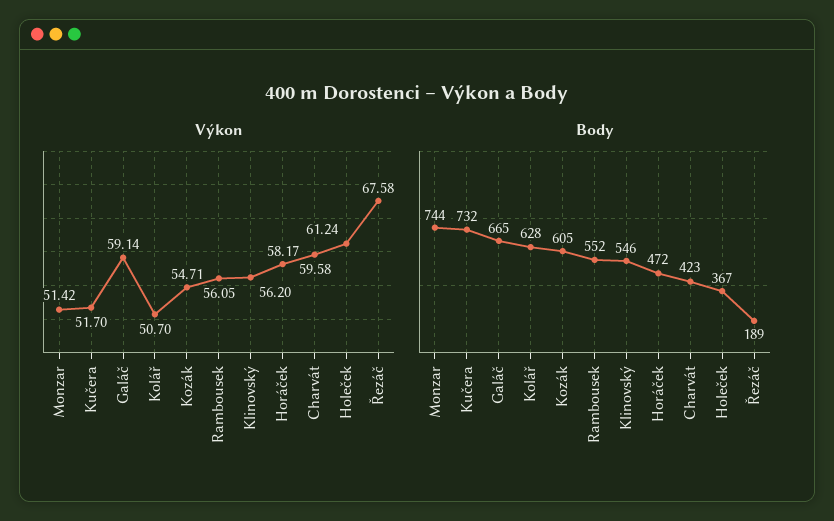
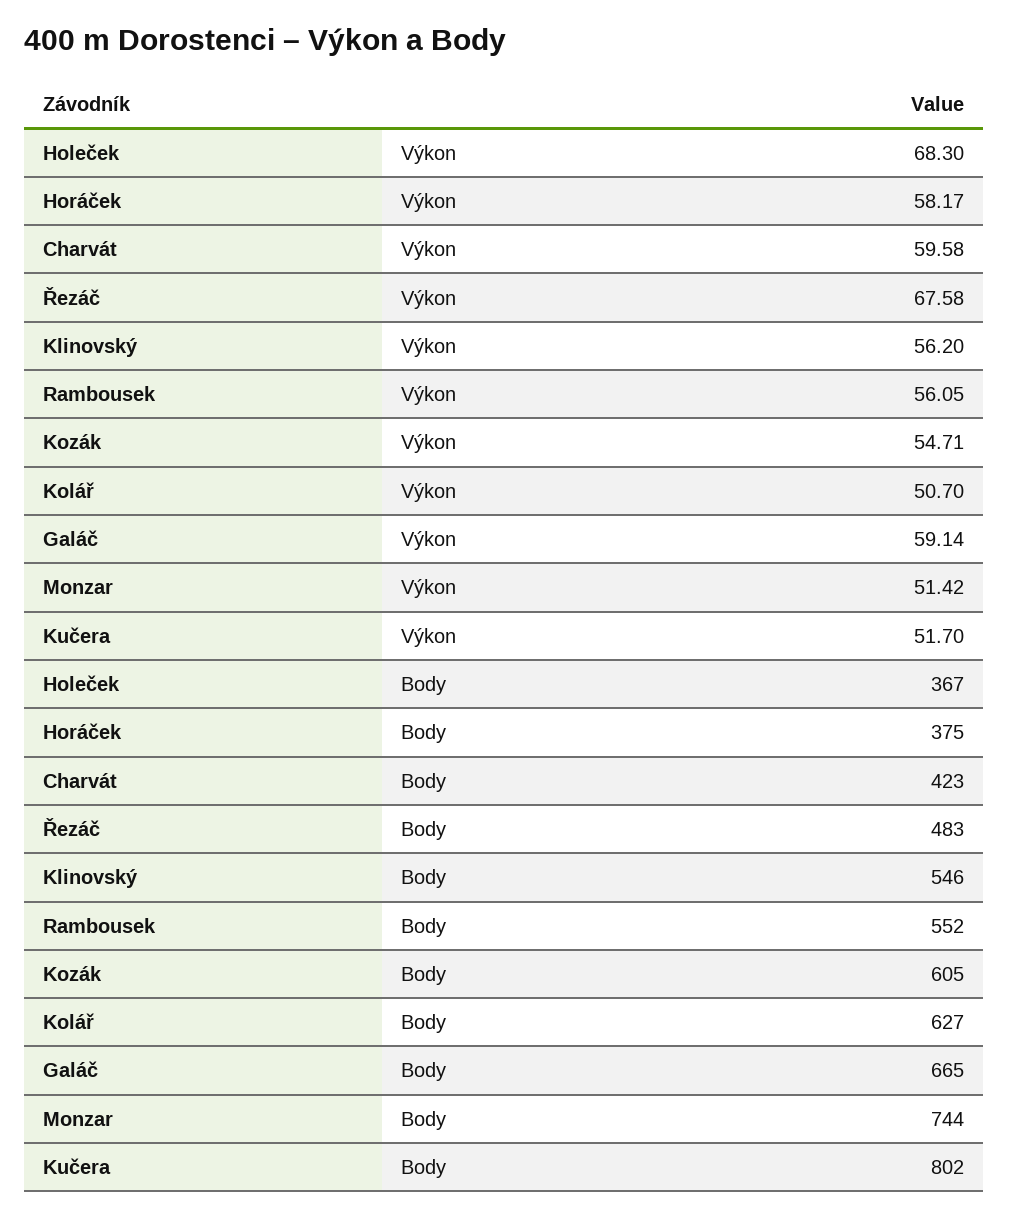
Výkon, Holeček: 61.24 -> 68.3
Body, Kučera: 732 -> 802
Body, Kolář: 628 -> 627
Body, Horáček: 472 -> 375
Body, Řezáč: 189 -> 483

